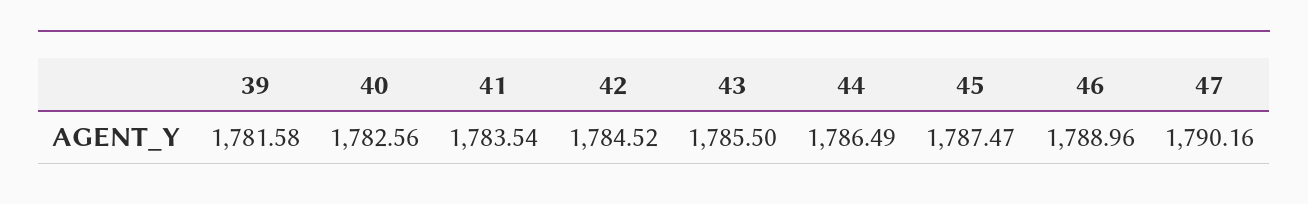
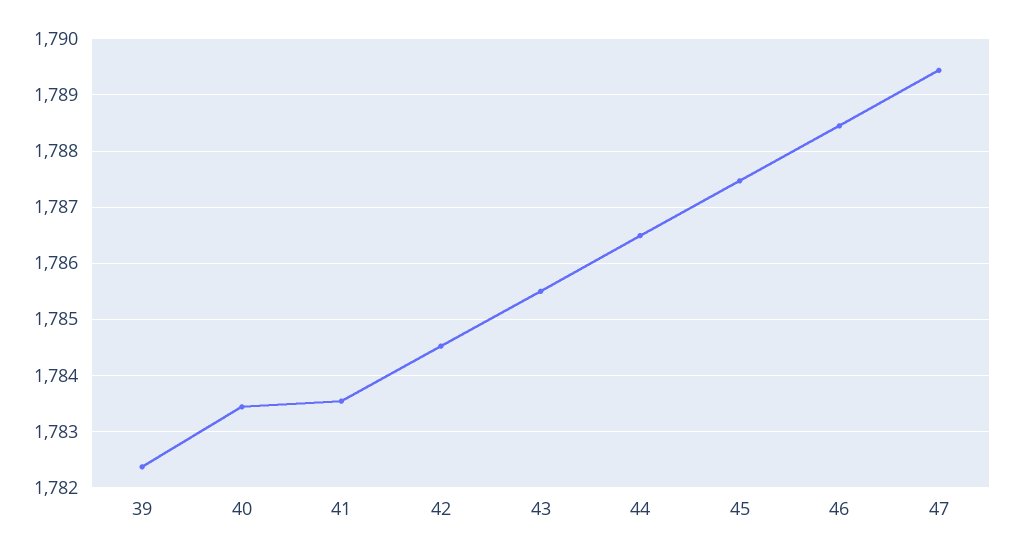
39: 1781.58 -> 1782.4
40: 1782.56 -> 1783.4
46: 1788.96 -> 1788.4
47: 1790.16 -> 1789.4

